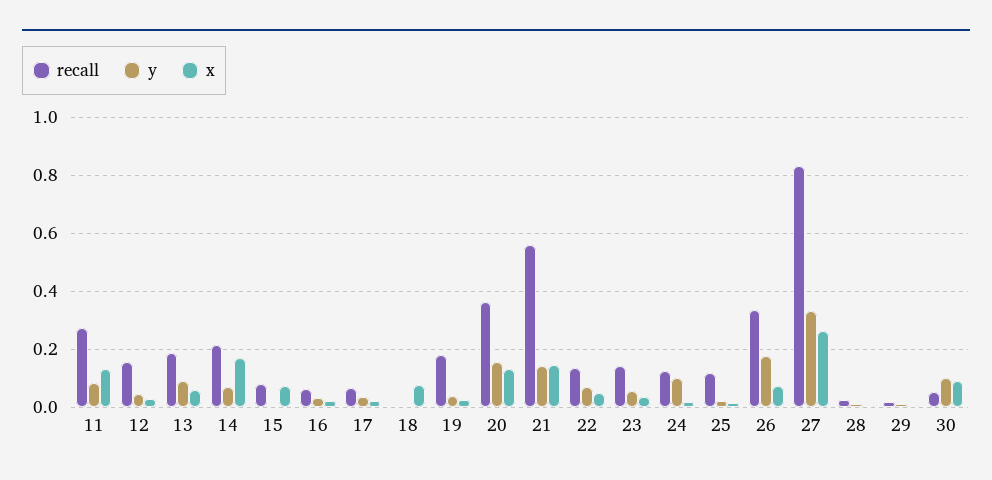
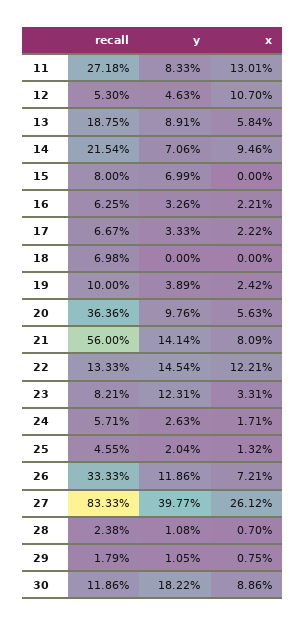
recall, 12: 0.15 -> 0.053
x, 12: 0.025 -> 0.107
x, 14: 0.175 -> 0.0946
y, 15: 0 -> 0.0699
x, 15: 0.075 -> 0
recall, 18: 0 -> 0.0698
x, 18: 0.075 -> 0
recall, 19: 0.175 -> 0.1
y, 20: 0.15 -> 0.0976
x, 20: 0.125 -> 0.0563
x, 21: 0.15 -> 0.0809
y, 22: 0.075 -> 0.1454
x, 22: 0.05 -> 0.1221
recall, 23: 0.15 -> 0.0821
y, 23: 0.05 -> 0.1231
recall, 24: 0.125 -> 0.0571
y, 24: 0.1 -> 0.0263
recall, 25: 0.125 -> 0.0455
y, 26: 0.175 -> 0.1186
y, 27: 0.325 -> 0.3977
recall, 30: 0.05 -> 0.1186
y, 30: 0.1 -> 0.1822

